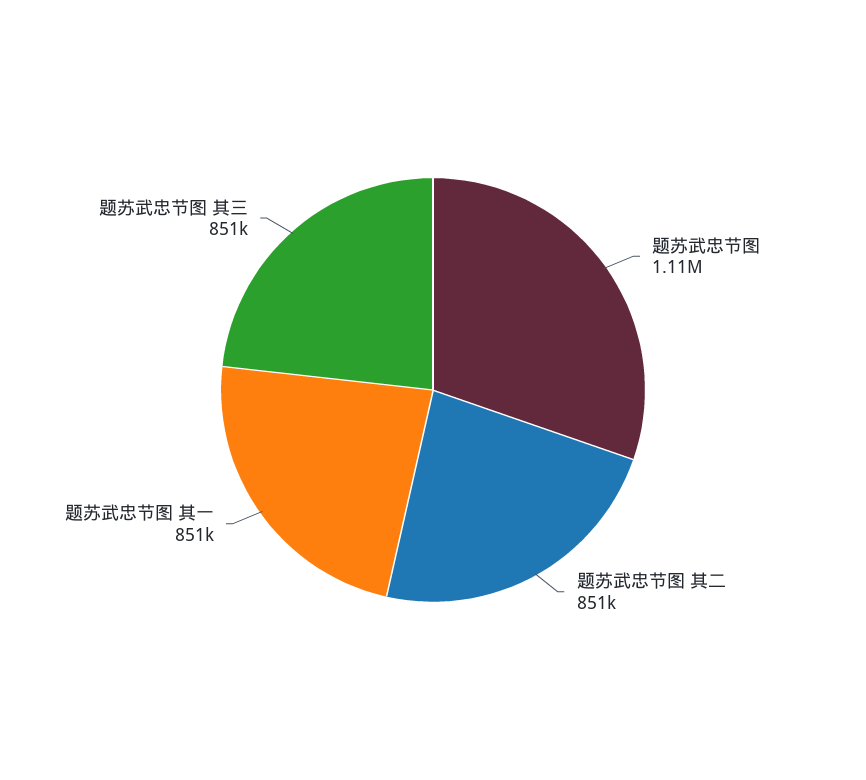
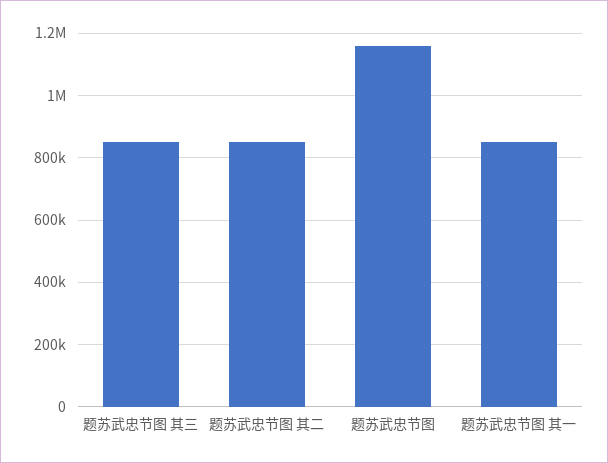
题苏武忠节图: 1110000 -> 1160000

